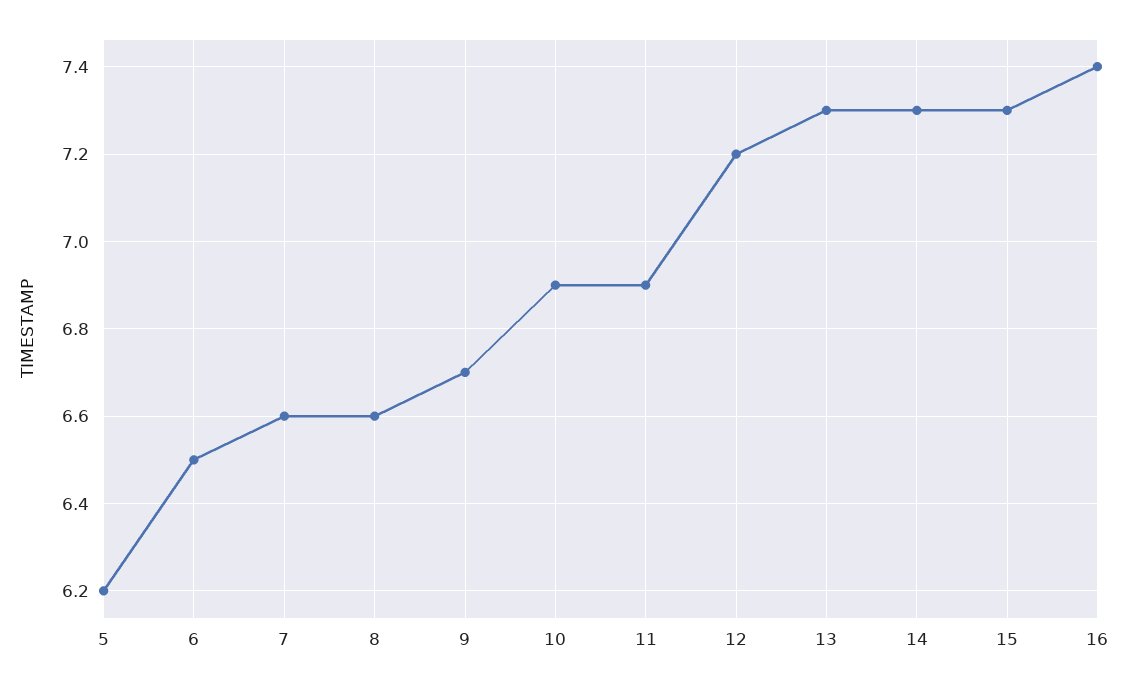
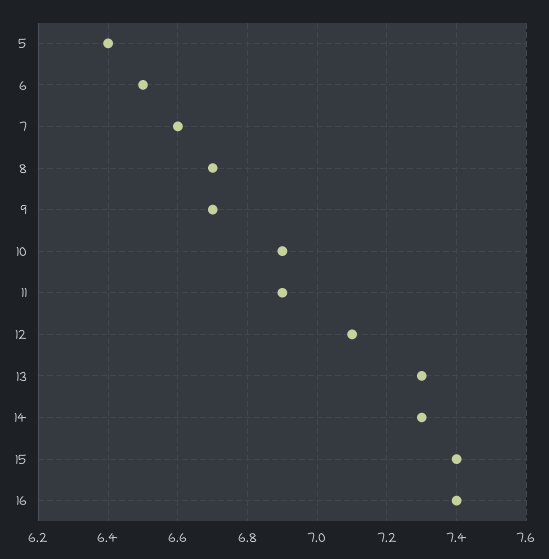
5: 6.2 -> 6.4
8: 6.6 -> 6.7
12: 7.2 -> 7.1
15: 7.3 -> 7.4

